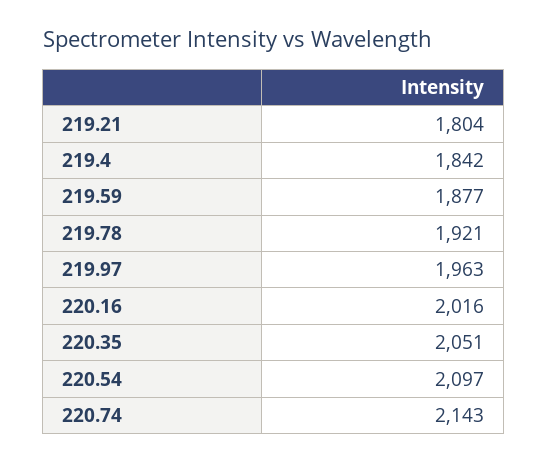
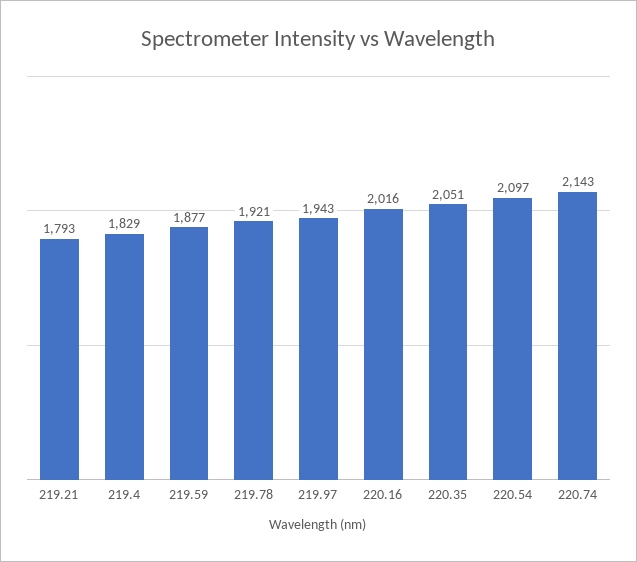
219.21: 1804 -> 1793
219.4: 1842 -> 1829
219.97: 1963 -> 1943

